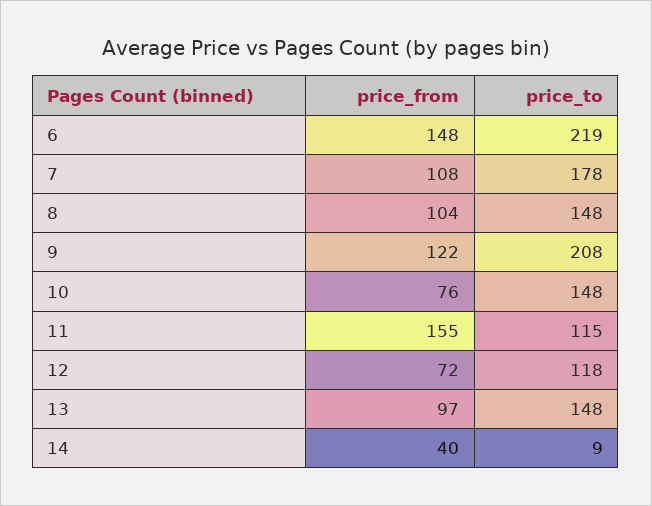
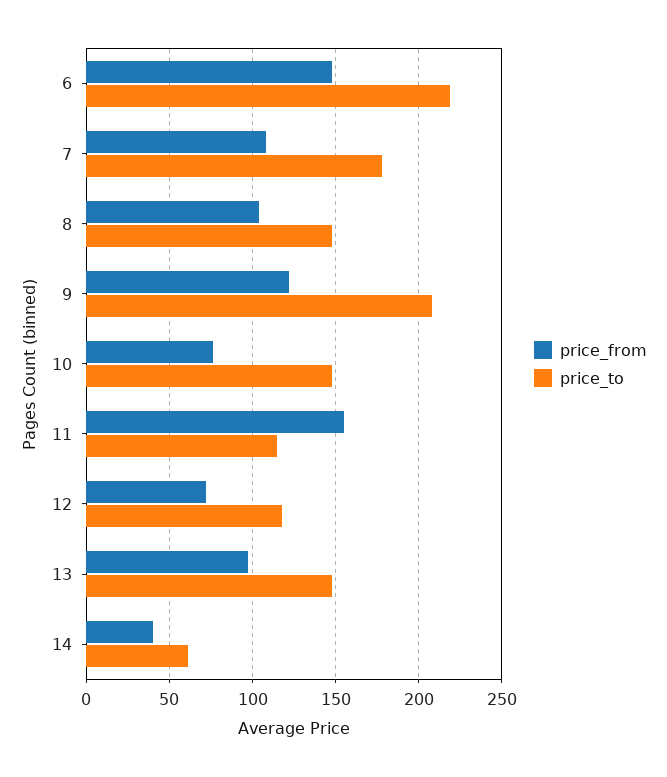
price_to, 14: 9 -> 60

